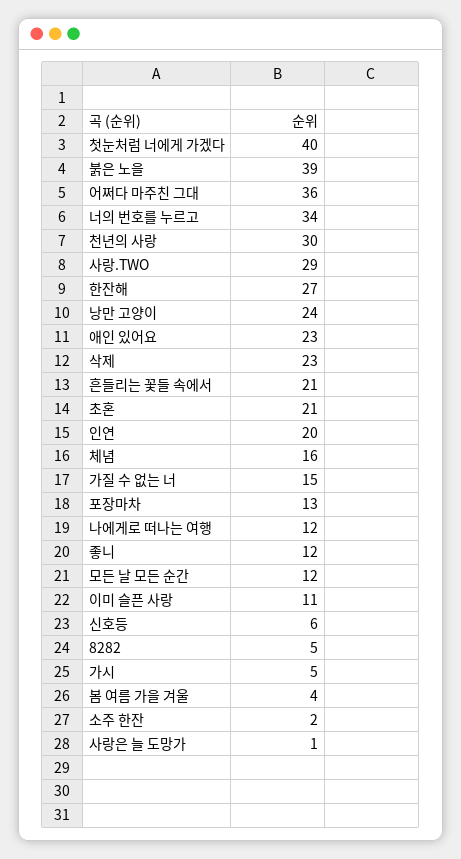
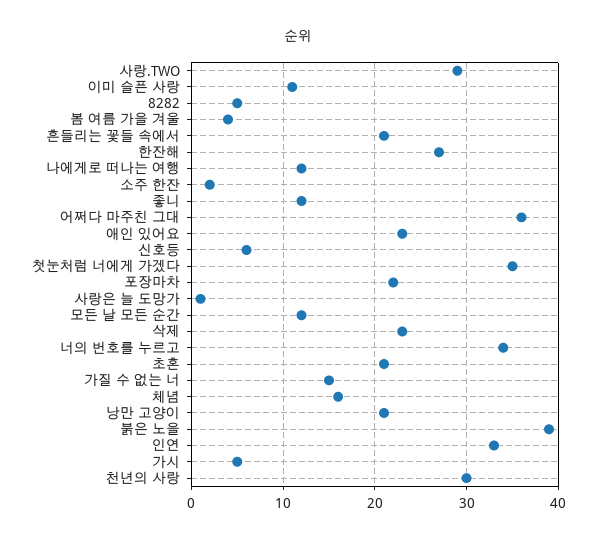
첫눈처럼 너에게 가겠다: 40 -> 35
낭만 고양이: 24 -> 21
인연: 20 -> 33
포장마차: 13 -> 22

